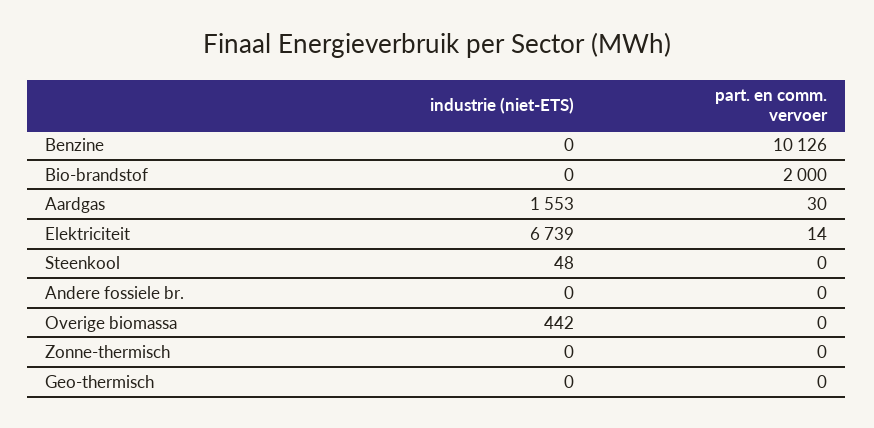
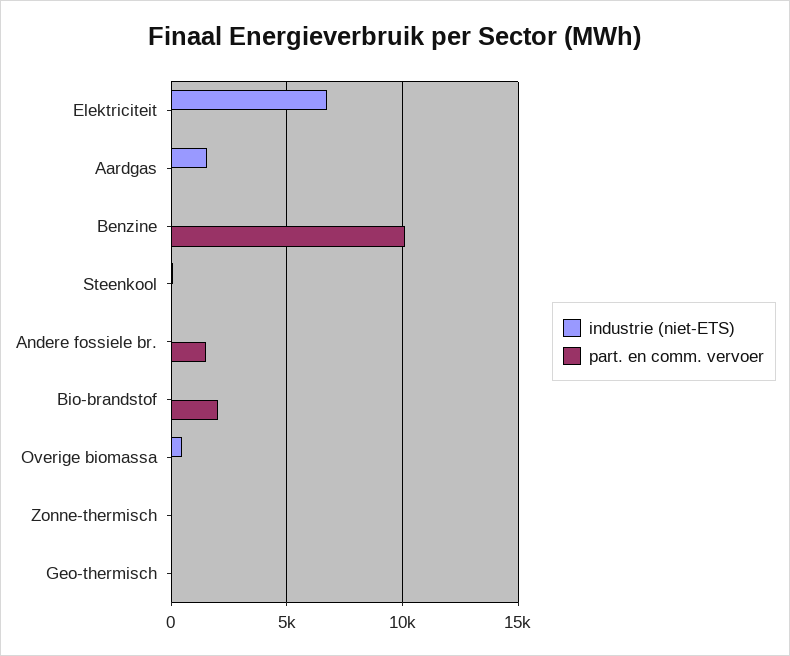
part. en comm. vervoer, Andere fossiele br.: 0 -> 1500

